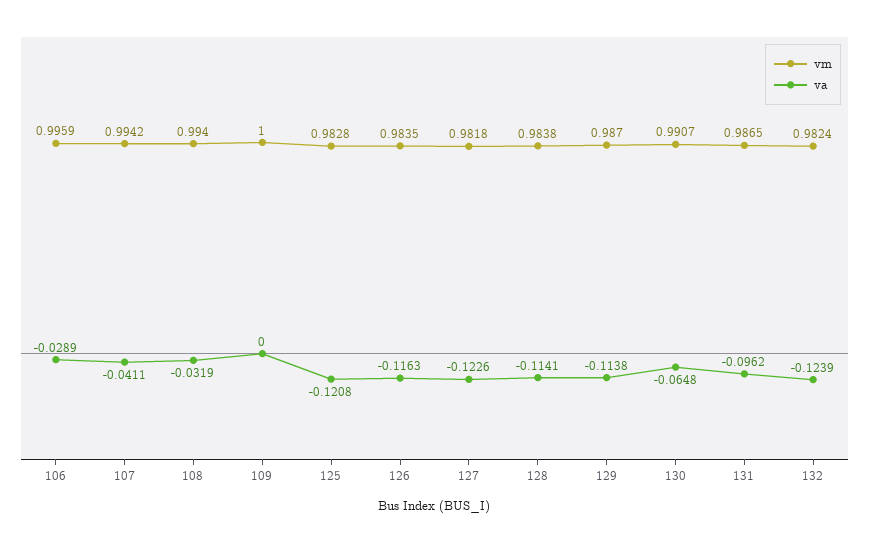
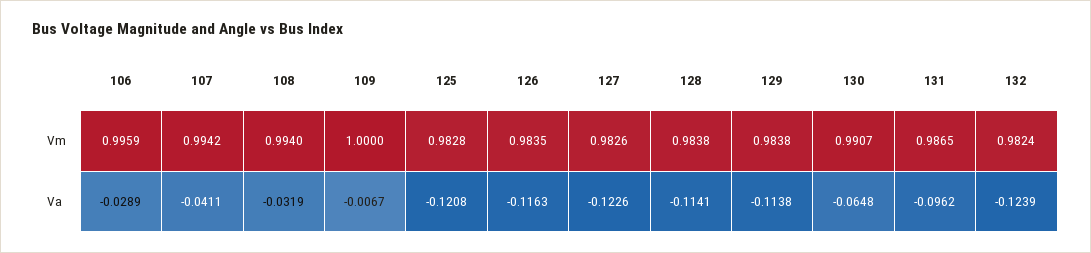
va, 109: 0 -> -0.0067
vm, 127: 0.9818 -> 0.9826
vm, 129: 0.987 -> 0.9838

